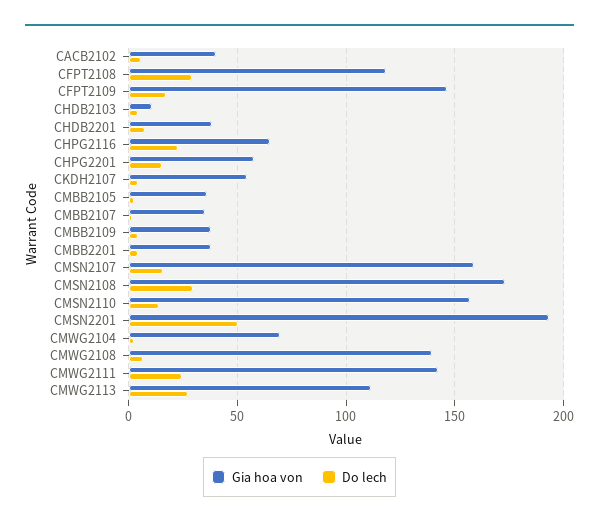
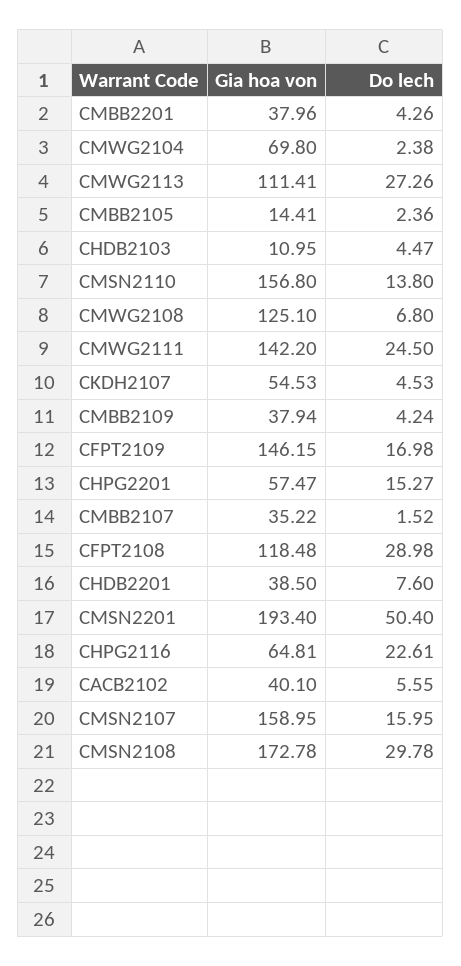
Gia hoa von, CMBB2105: 35 -> 14.41
Gia hoa von, CMWG2108: 140 -> 125.1

